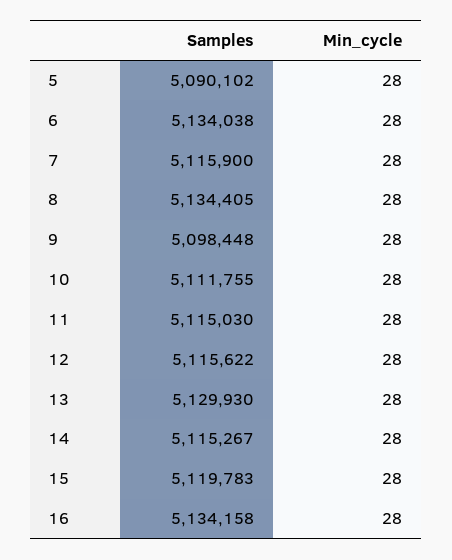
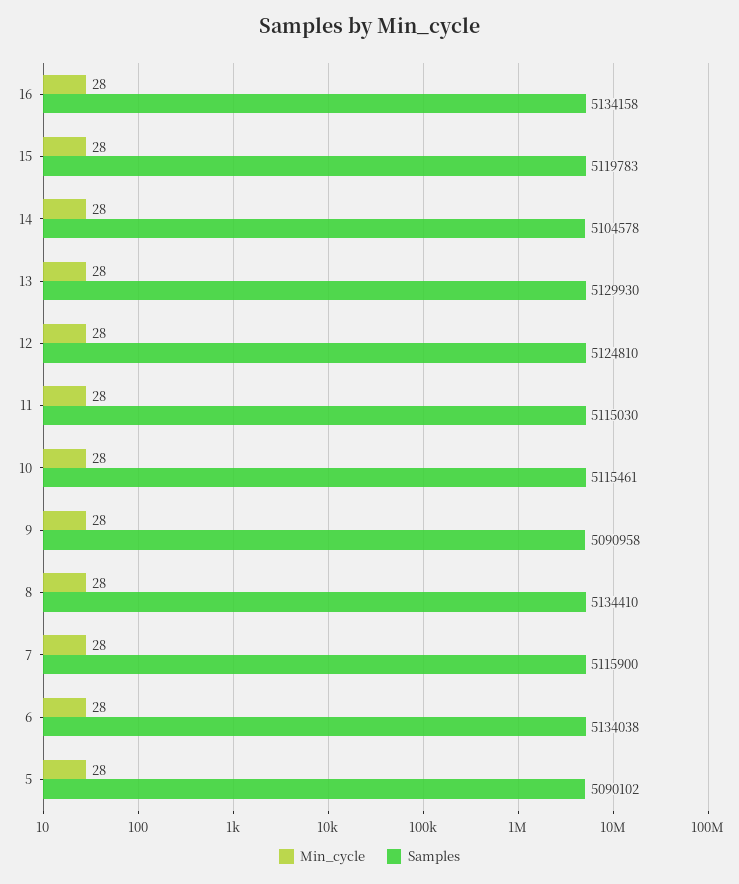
Samples, 8: 5134405 -> 5134410
Samples, 9: 5098448 -> 5090958
Samples, 10: 5111755 -> 5115461
Samples, 12: 5115622 -> 5124810
Samples, 14: 5115267 -> 5104578

